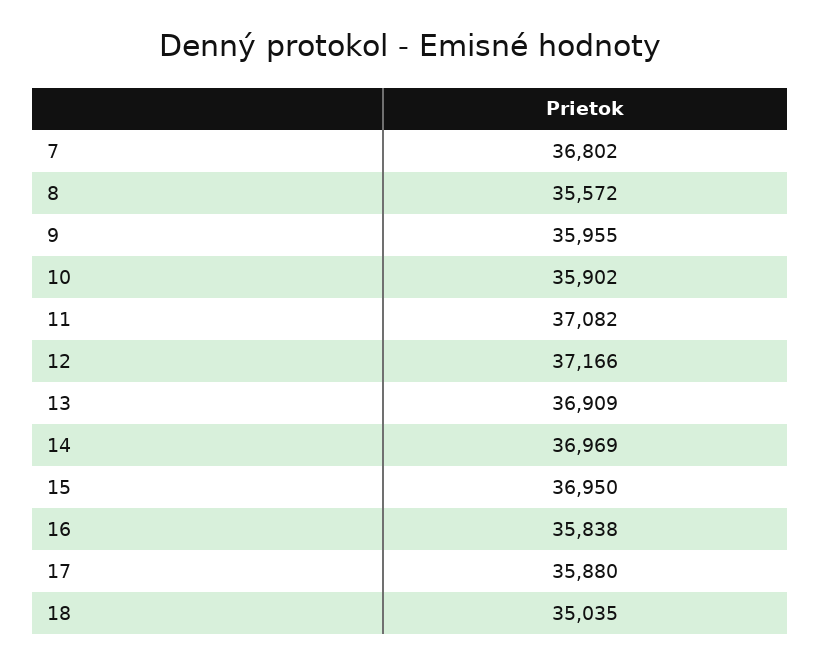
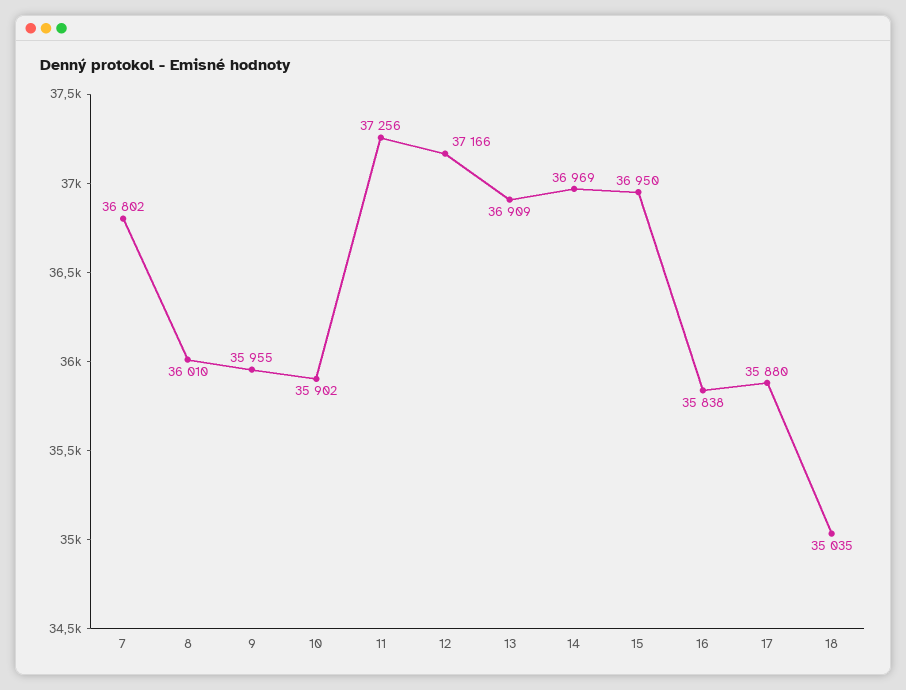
8: 35572 -> 36010
11: 37082 -> 37256

